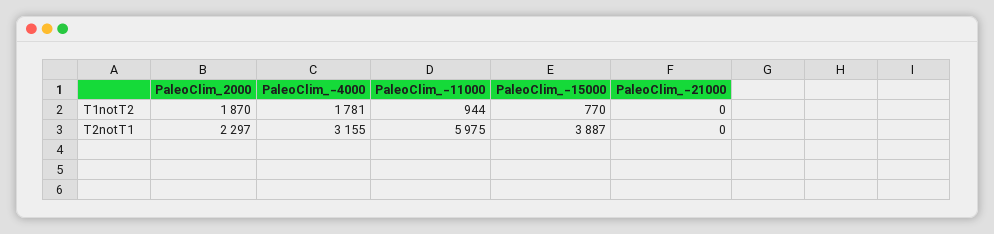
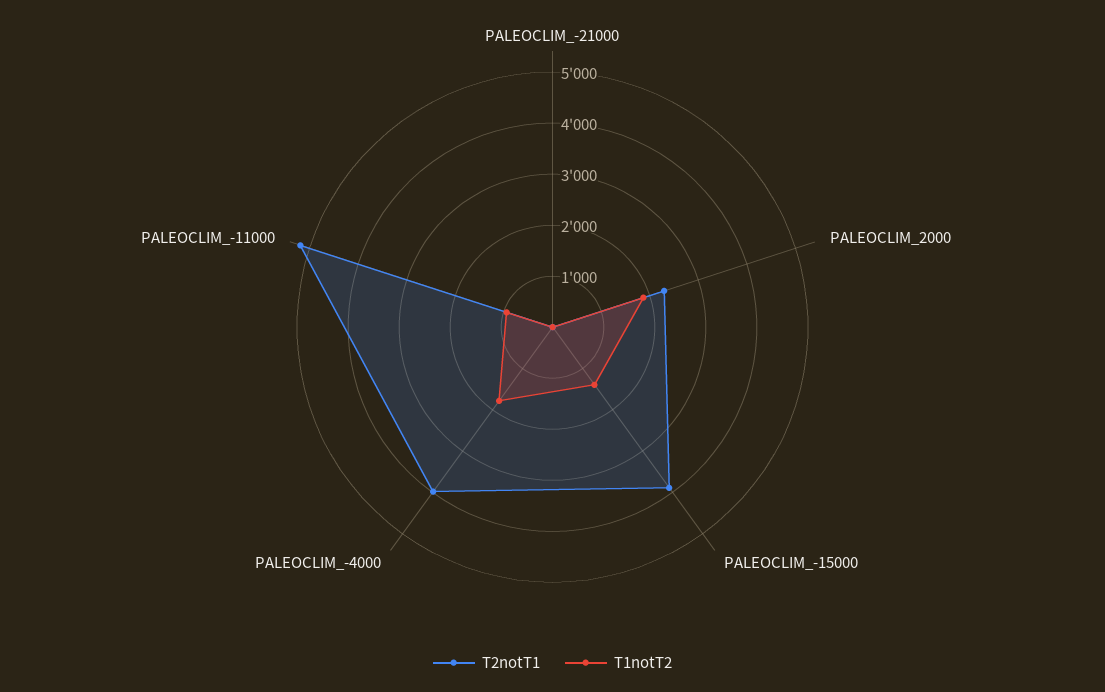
T1notT2, PaleoClim_-15000: 770 -> 1400
T2notT1, PaleoClim_-4000: 3155 -> 4000
T2notT1, PaleoClim_-11000: 5975 -> 5200

